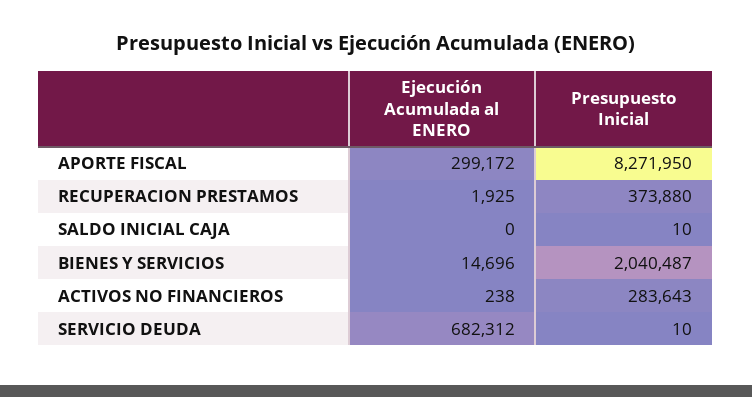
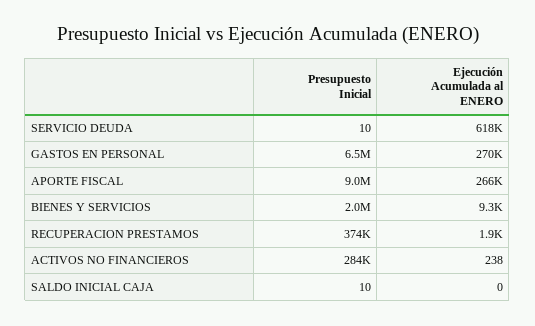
Ejecución Acumulada al ENERO, APORTE FISCAL: 299172 -> 266000
Presupuesto Inicial, APORTE FISCAL: 8271950 -> 9000000
Ejecución Acumulada al ENERO, BIENES Y SERVICIOS: 14696 -> 9300
Ejecución Acumulada al ENERO, SERVICIO DEUDA: 682312 -> 618000
Presupuesto Inicial, GASTOS EN PERSONAL: none -> 6500000
Ejecución Acumulada al ENERO, GASTOS EN PERSONAL: none -> 270000

